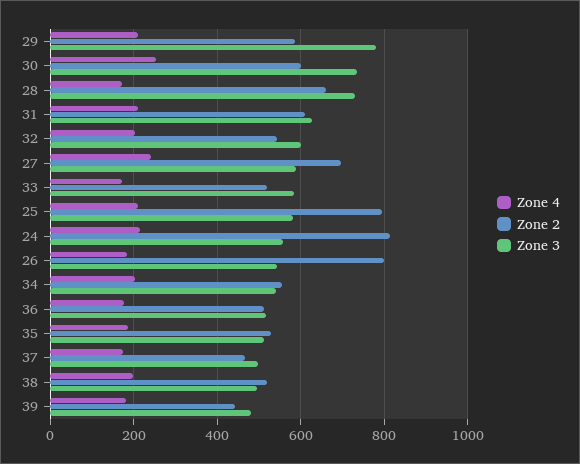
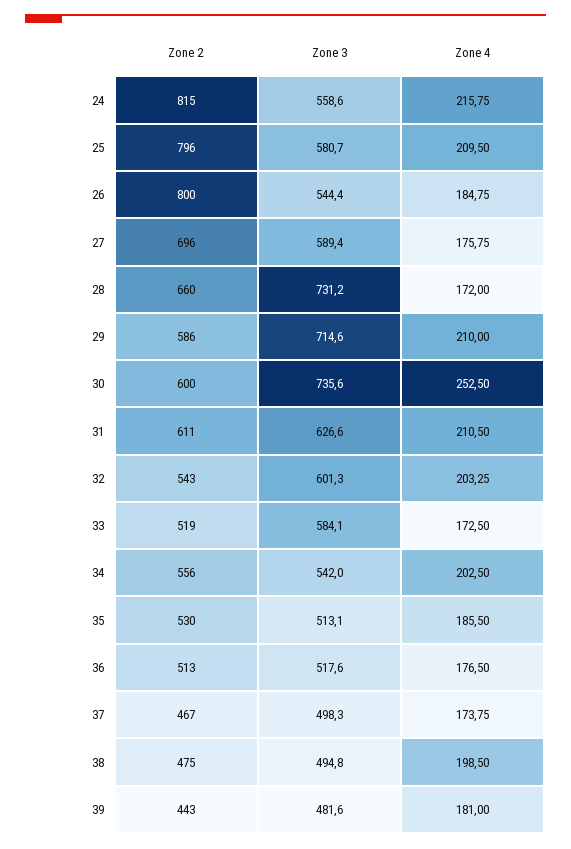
Zone 3, 29: 780 -> 714.6
Zone 4, 27: 240 -> 175.75
Zone 2, 38: 520 -> 475

